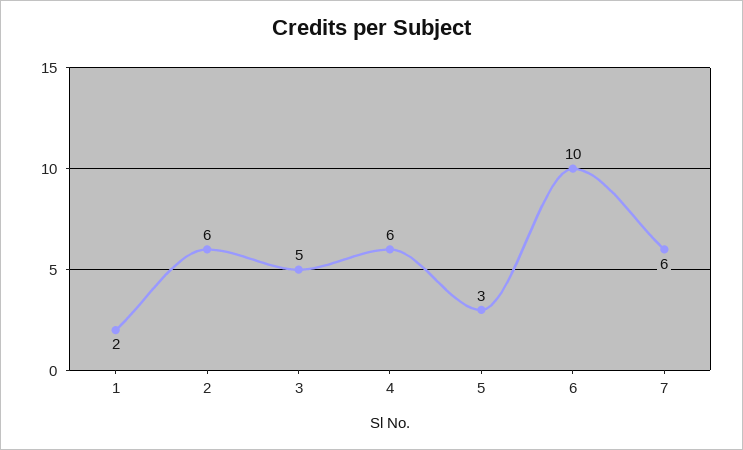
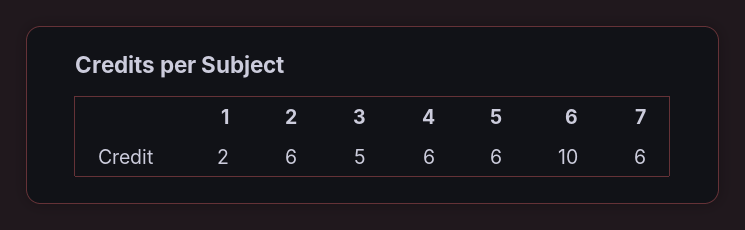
5: 3 -> 6

